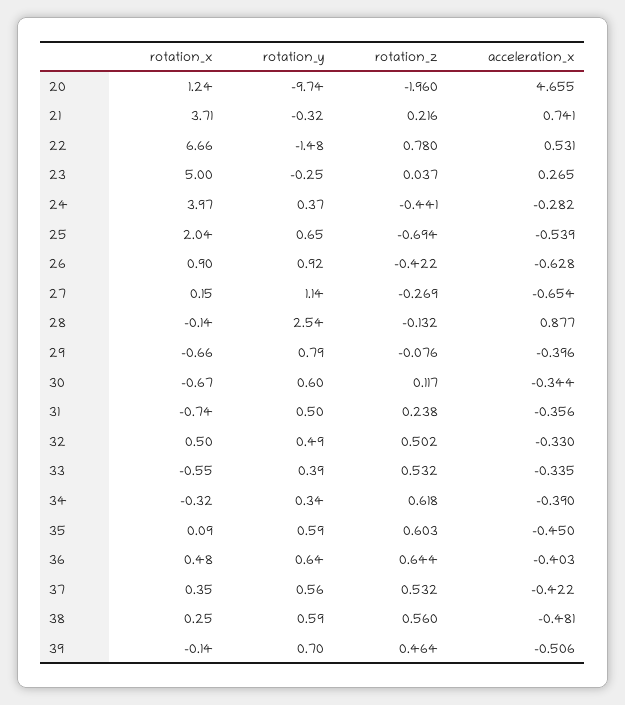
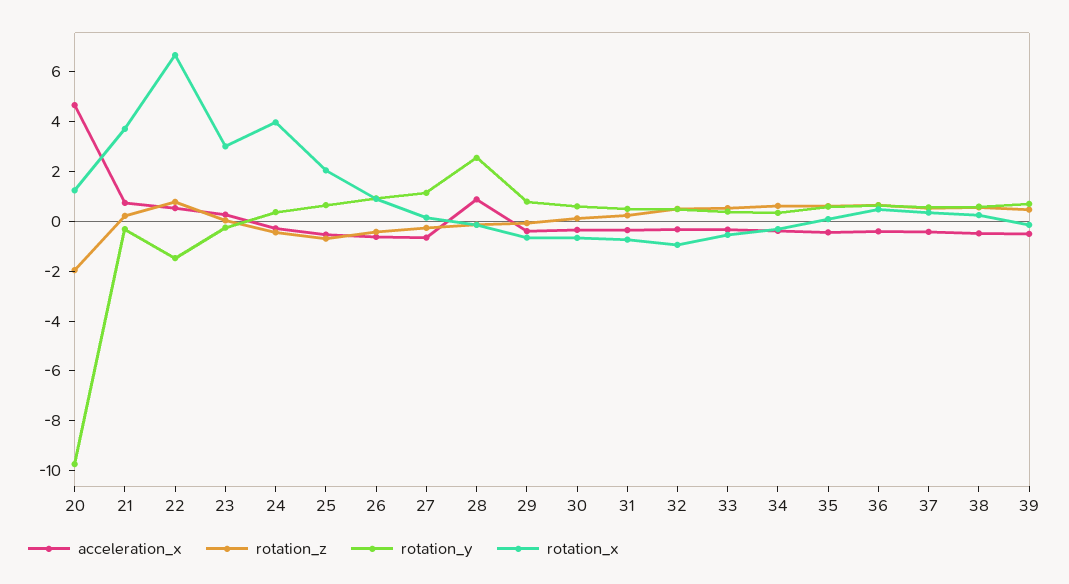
rotation_x, 23: 5 -> 3
rotation_x, 32: 0.5 -> -1

